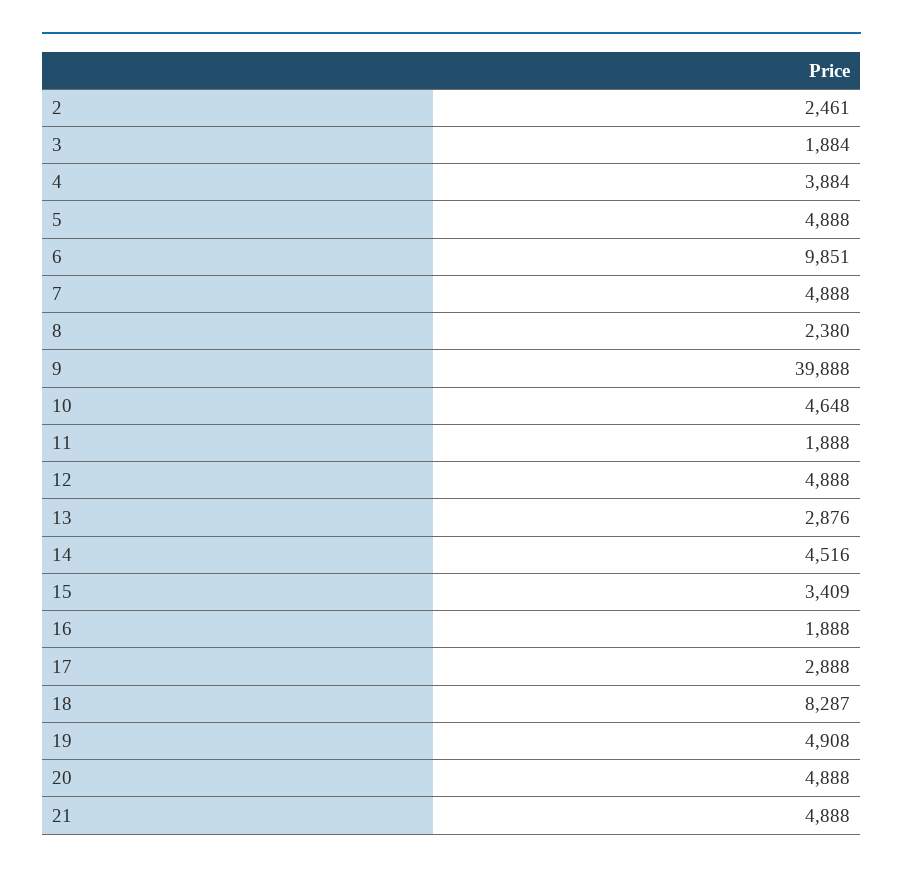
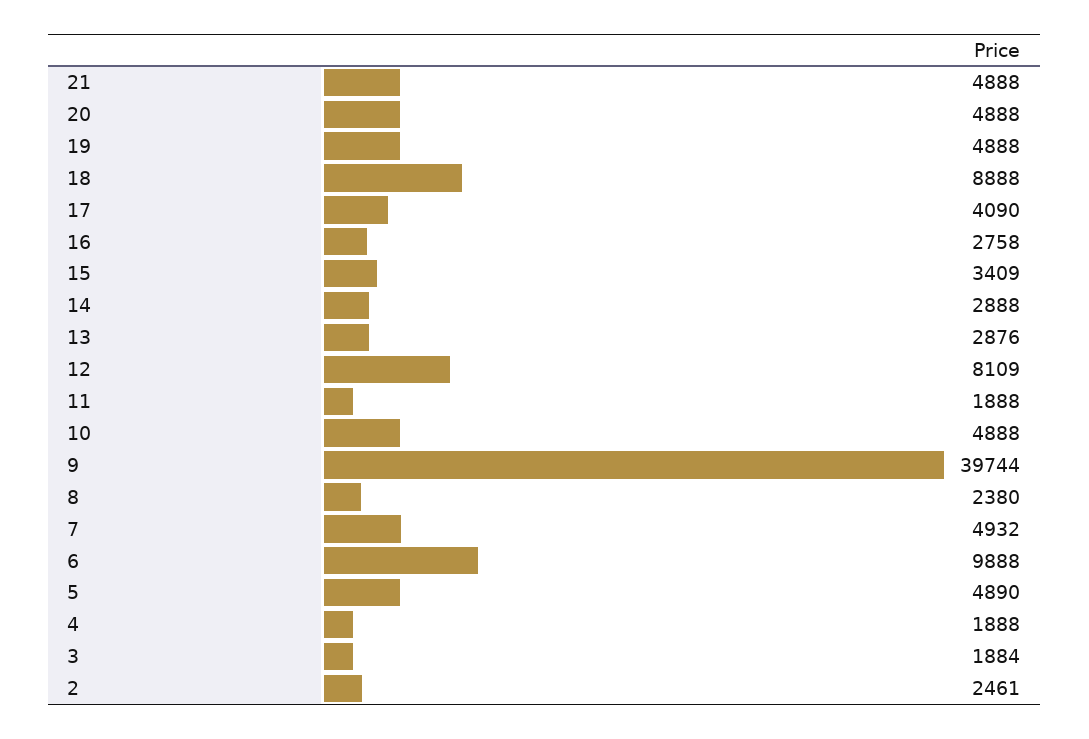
4: 3884 -> 1888
5: 4888 -> 4890
6: 9851 -> 9888
7: 4888 -> 4932
9: 39888 -> 39744
10: 4648 -> 4888
12: 4888 -> 8109
14: 4516 -> 2888
16: 1888 -> 2758
17: 2888 -> 4090
18: 8287 -> 8888
19: 4908 -> 4888

